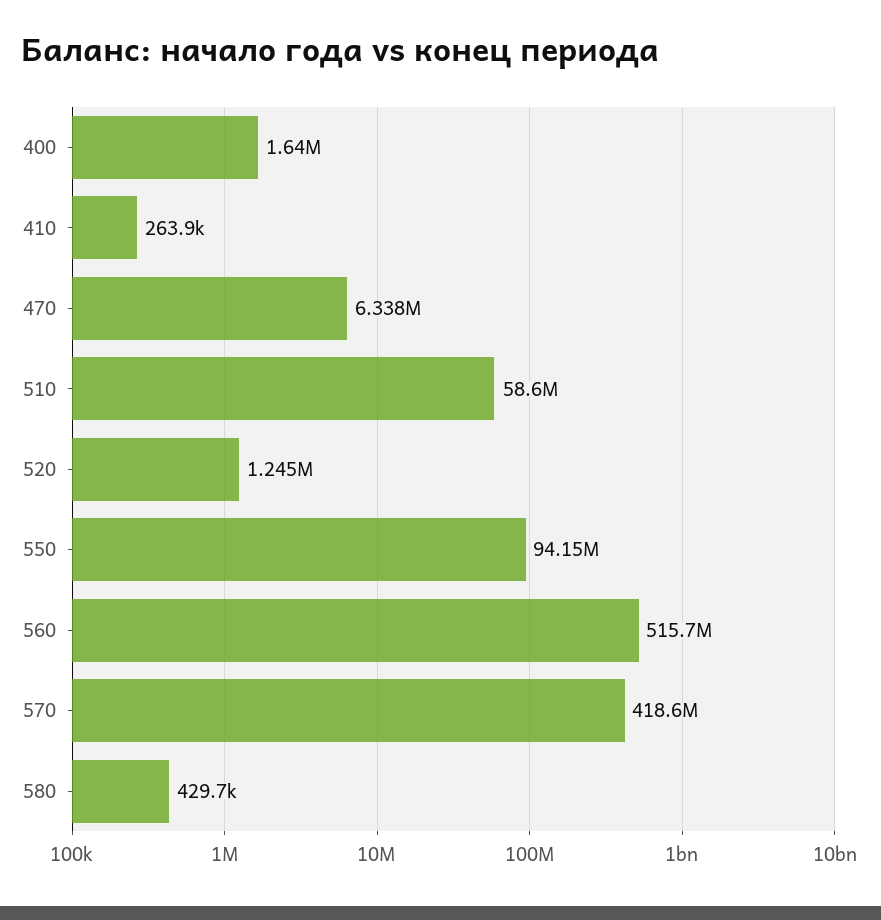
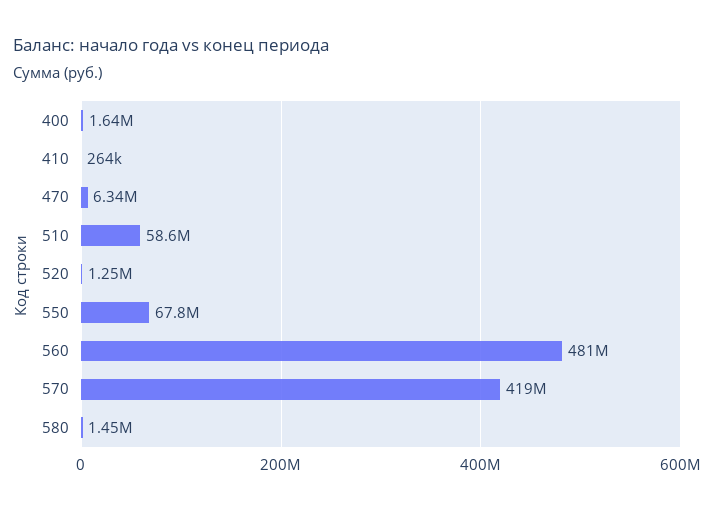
550: 94150000 -> 67800000
560: 515700000 -> 481000000
580: 429700 -> 1450000

